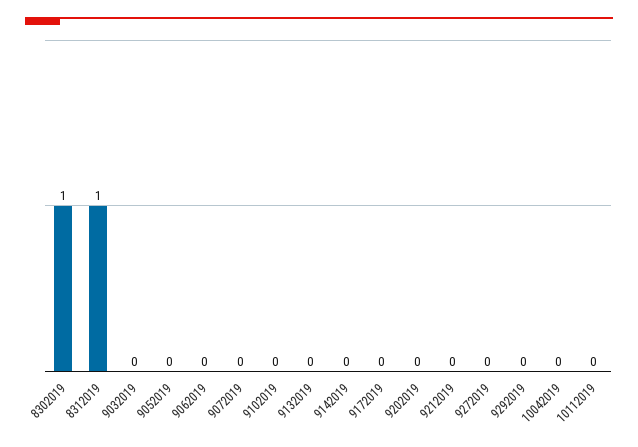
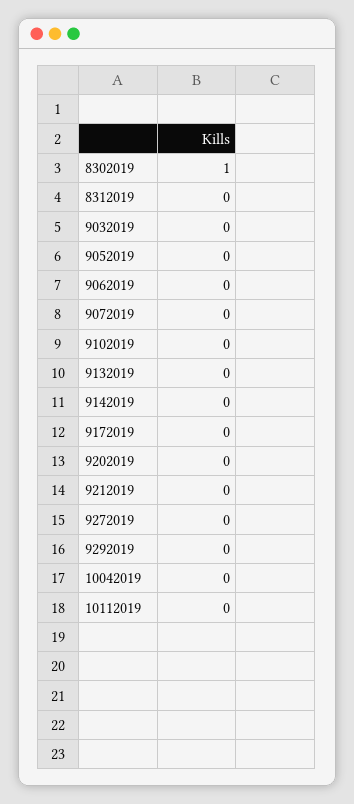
8312019: 1 -> 0

